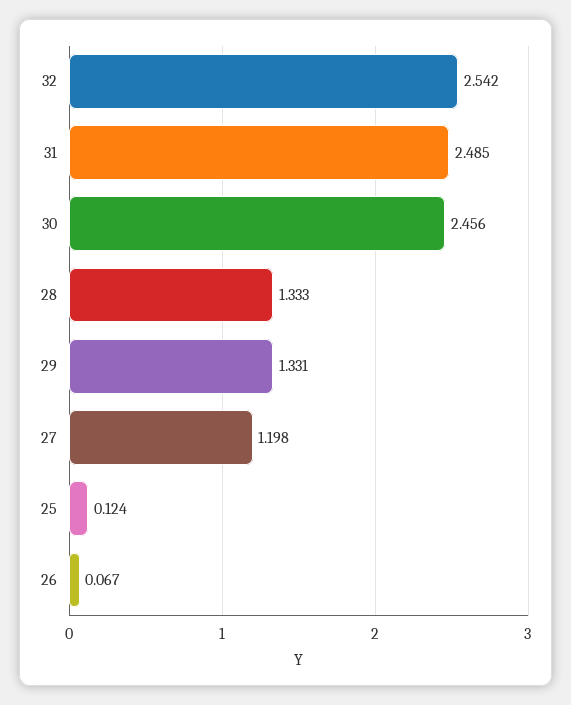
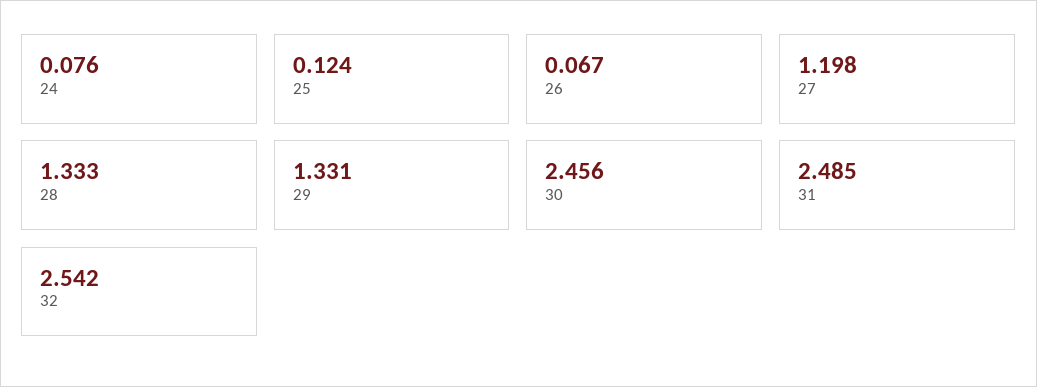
24: none -> 0.076

